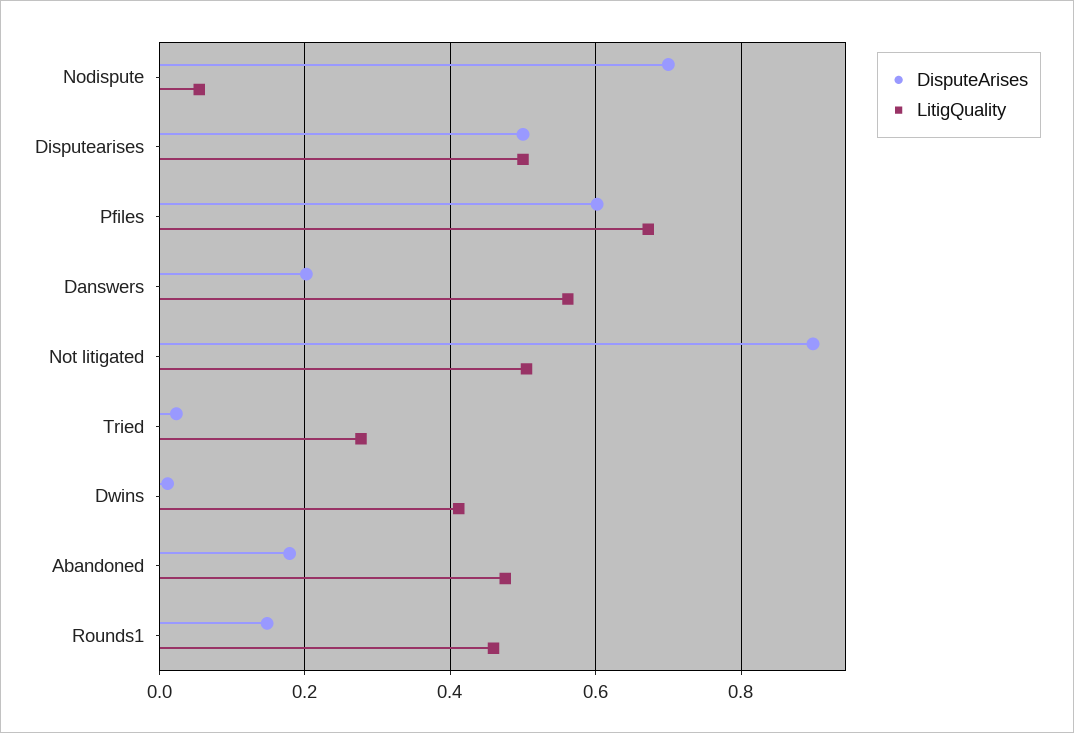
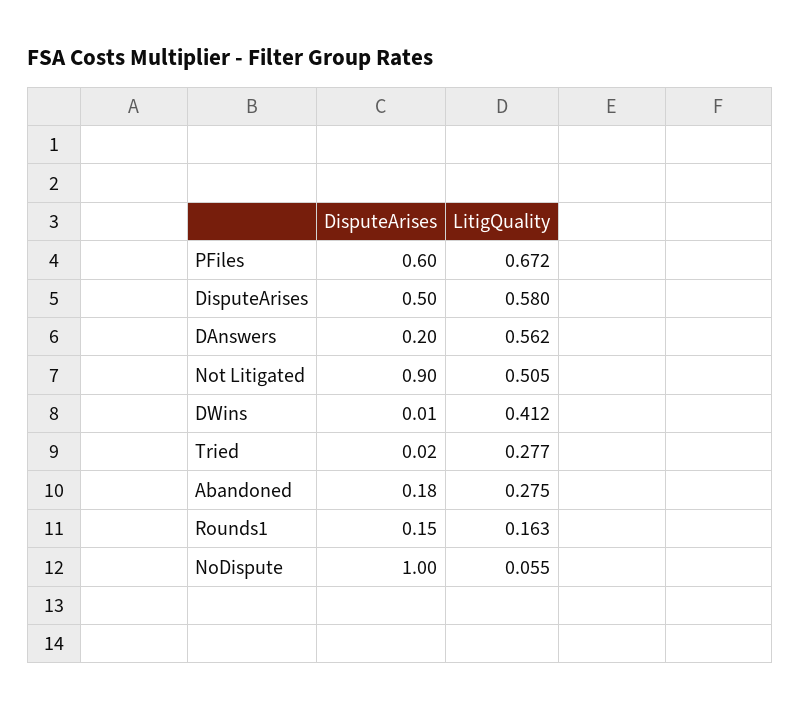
DisputeArises, Nodispute: 0.7 -> 1
LitigQuality, Disputearises: 0.5 -> 0.58
LitigQuality, Abandoned: 0.48 -> 0.275
LitigQuality, Rounds1: 0.46 -> 0.163

